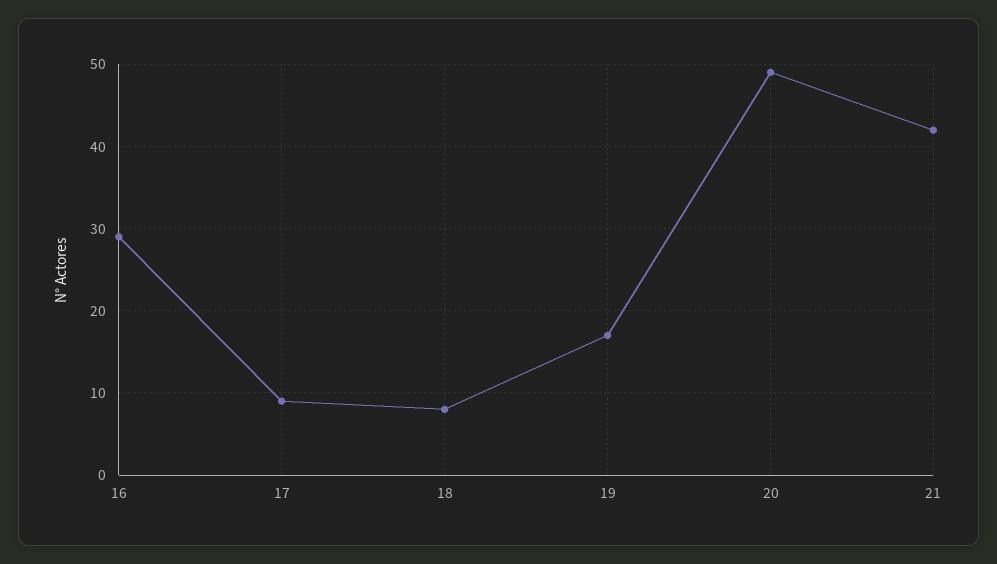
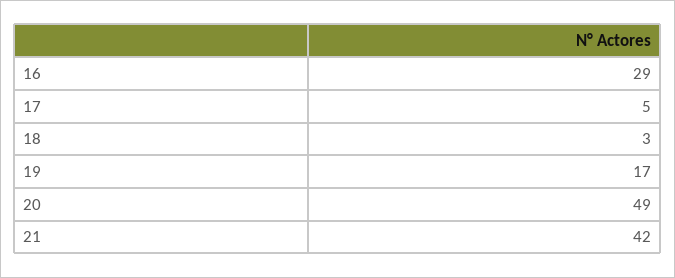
17: 9 -> 5
18: 8 -> 3

